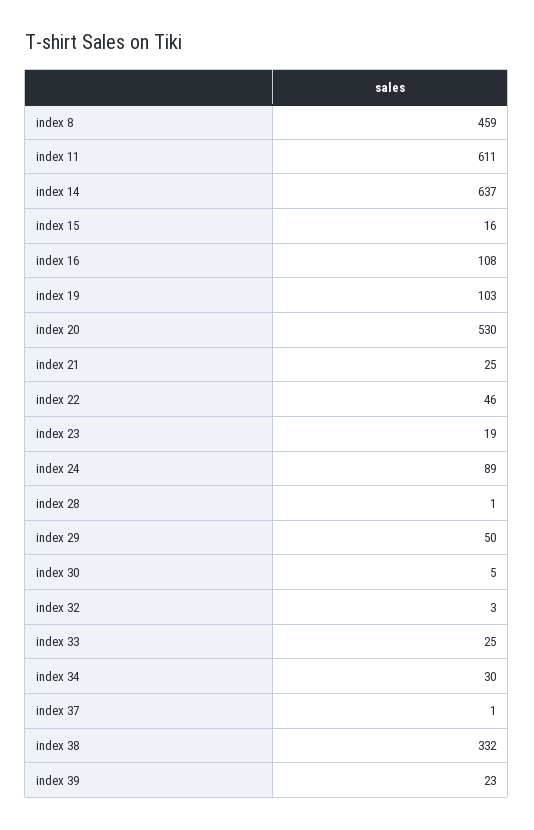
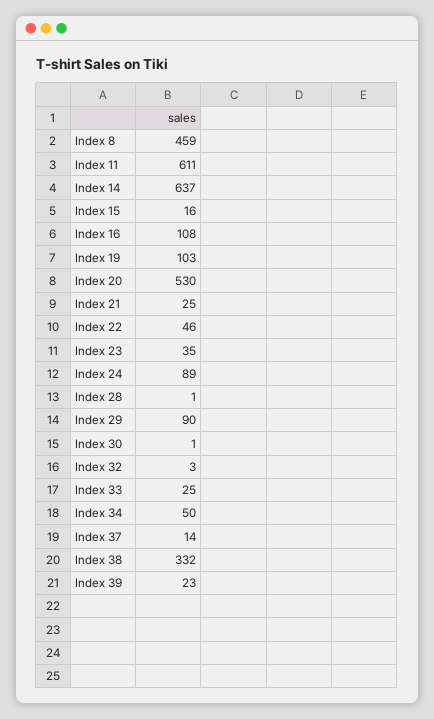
index 23: 19 -> 35
index 29: 50 -> 90
index 30: 5 -> 1
index 34: 30 -> 50
index 37: 1 -> 14

